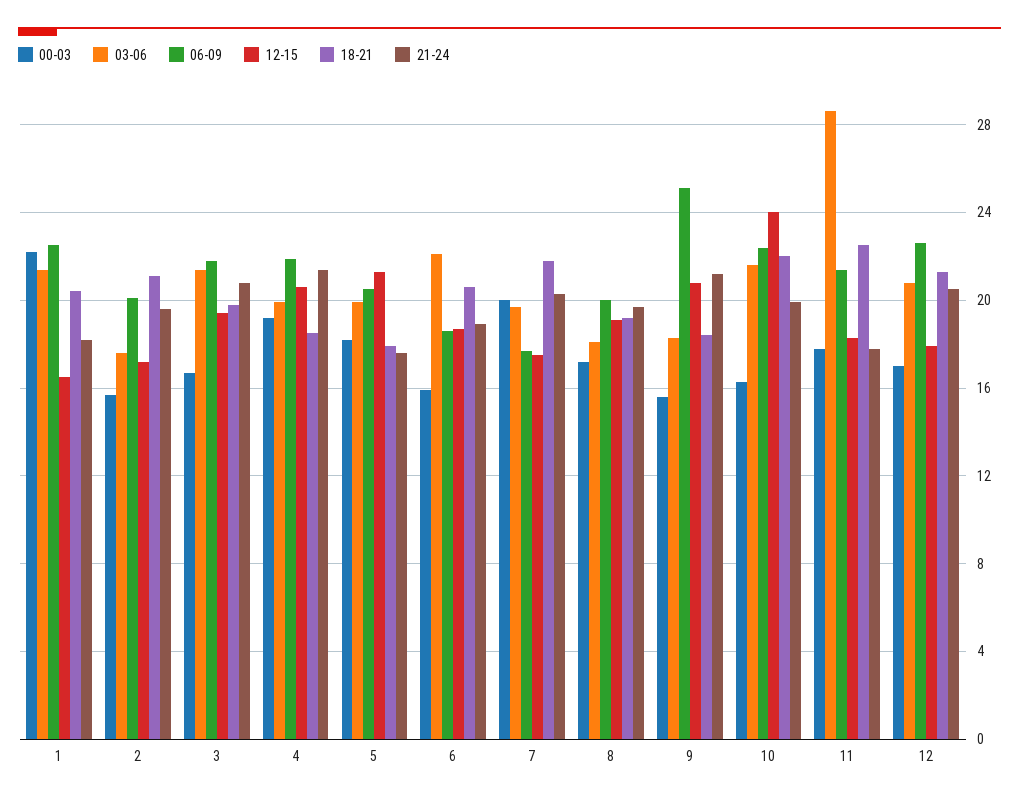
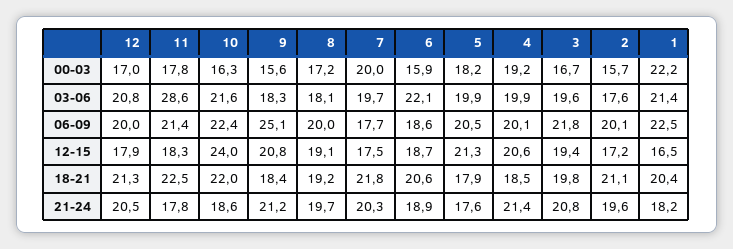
03-06, 3: 21.5 -> 19.6
06-09, 4: 22 -> 20.1
21-24, 10: 20 -> 18.6
06-09, 12: 22.5 -> 20

